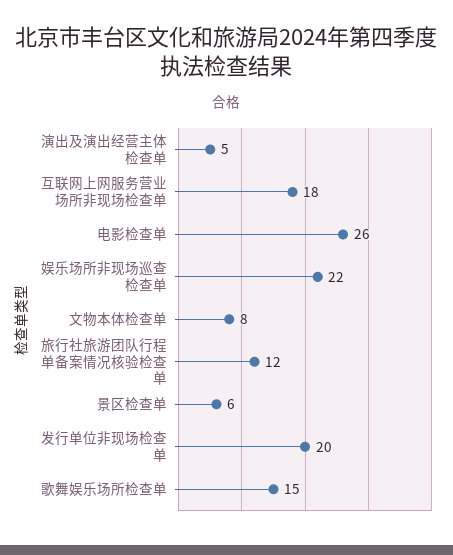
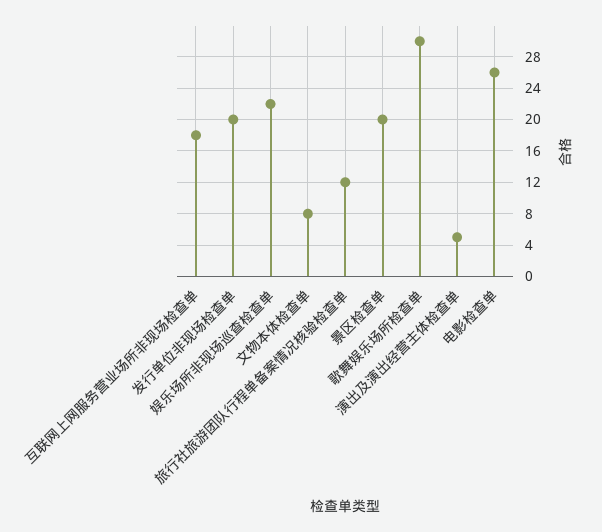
景区检查单: 6 -> 20
歌舞娱乐场所检查单: 15 -> 30

